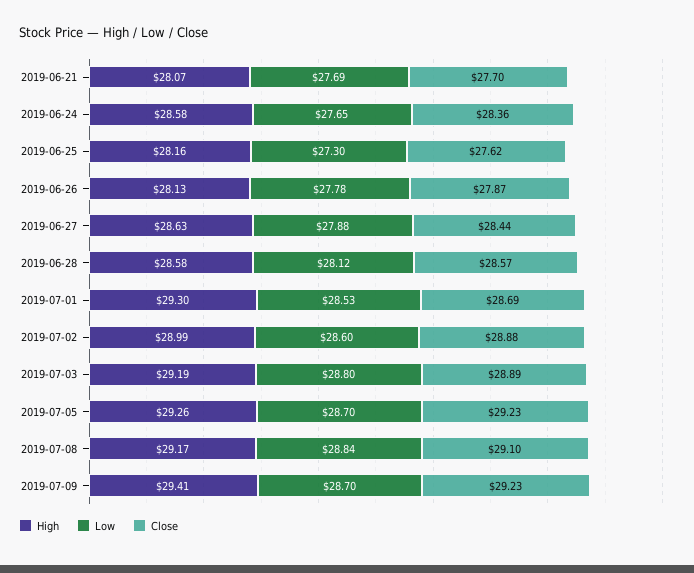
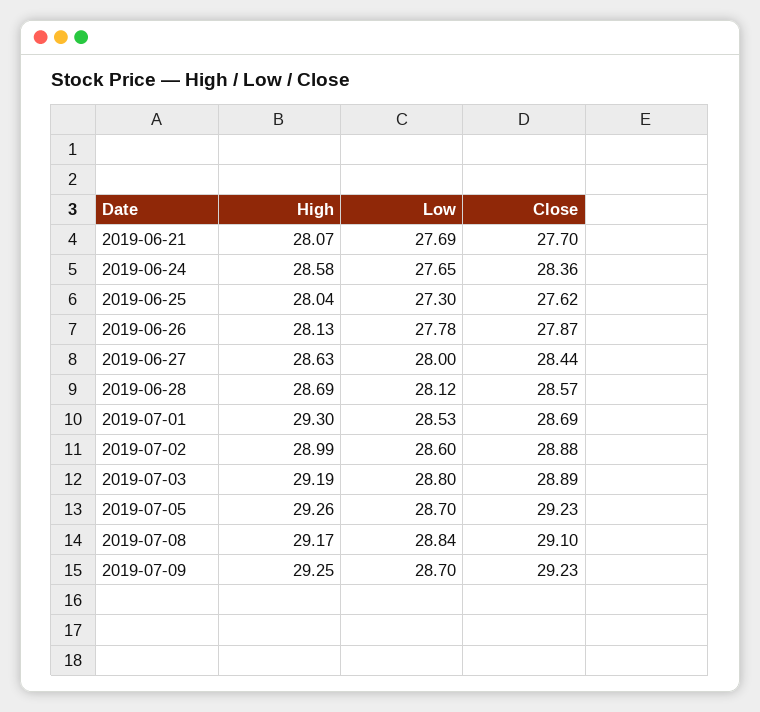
High, 2019-06-25: 28.16 -> 28.04
Low, 2019-06-27: 27.88 -> 28
High, 2019-06-28: 28.58 -> 28.69
High, 2019-07-09: 29.41 -> 29.25

